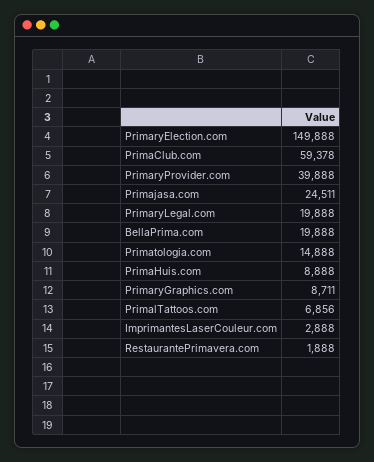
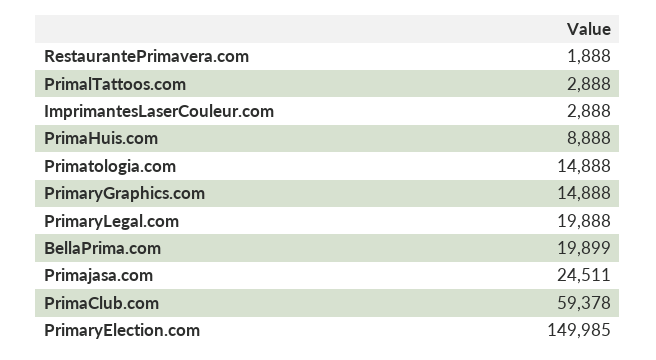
PrimaryElection.com: 149888 -> 149985
PrimaryProvider.com: 39888 -> none
BellaPrima.com: 19888 -> 19899
PrimaryGraphics.com: 8711 -> 14888
PrimalTattoos.com: 6856 -> 2888

